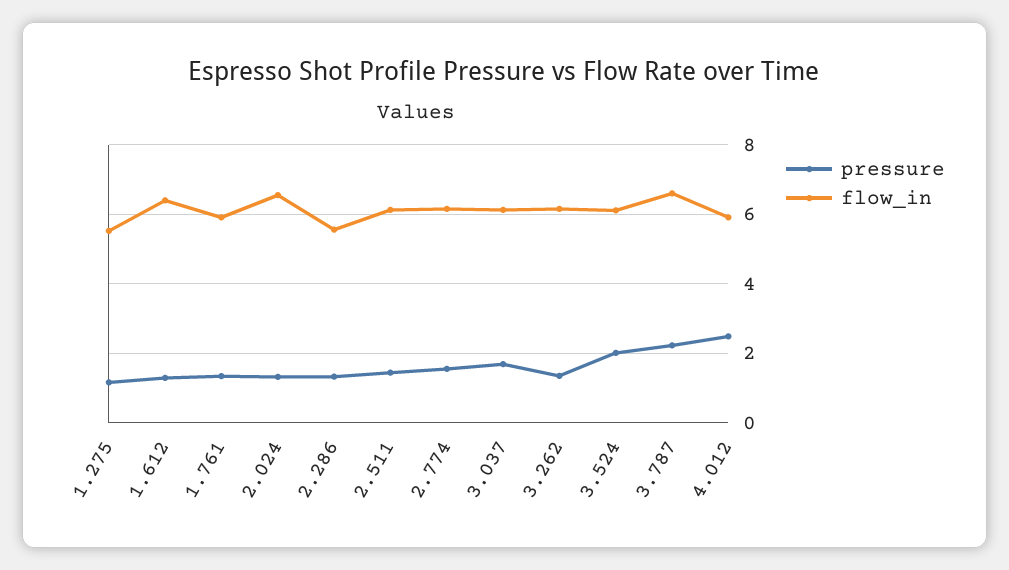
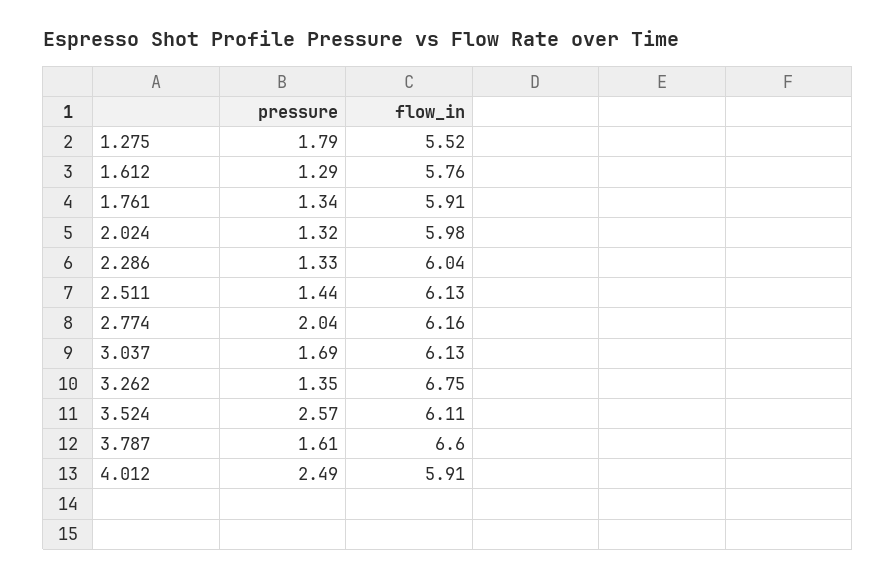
pressure, 1.275: 1.2 -> 1.79
flow_in, 1.612: 6.4 -> 5.76
flow_in, 2.024: 6.6 -> 5.98
flow_in, 2.286: 5.6 -> 6.04
pressure, 2.774: 1.6 -> 2.04
flow_in, 3.262: 6.2 -> 6.75
pressure, 3.524: 2 -> 2.57
pressure, 3.787: 2.2 -> 1.61

